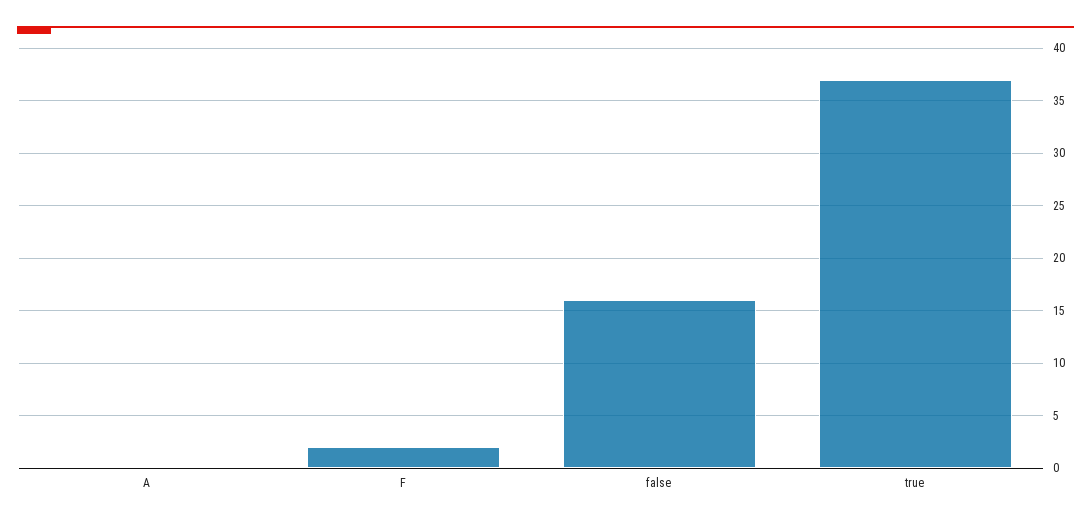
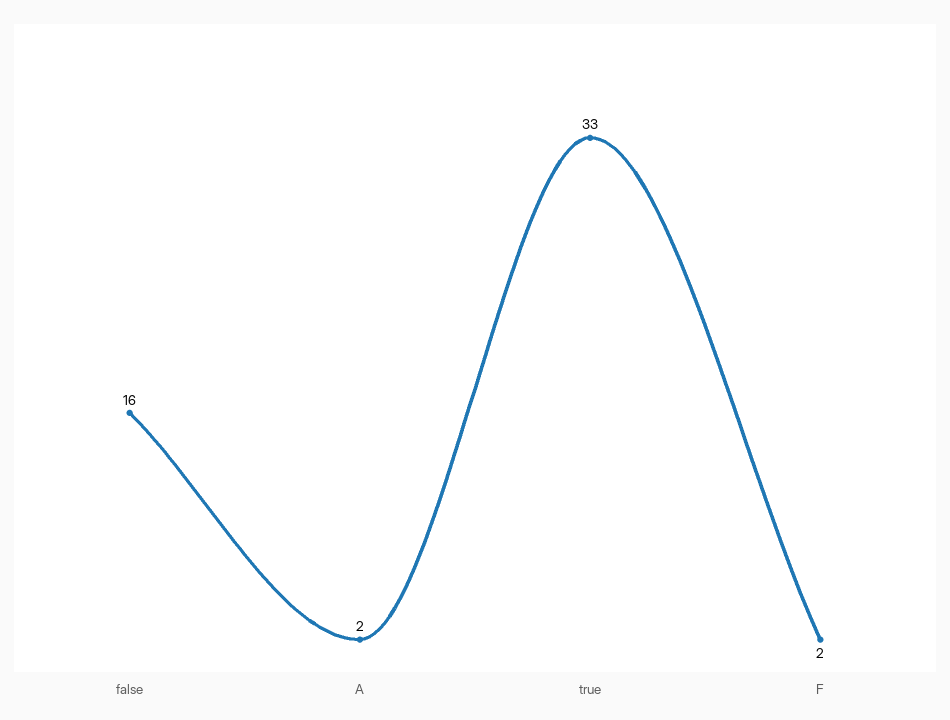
A: 0 -> 2
true: 37 -> 33

